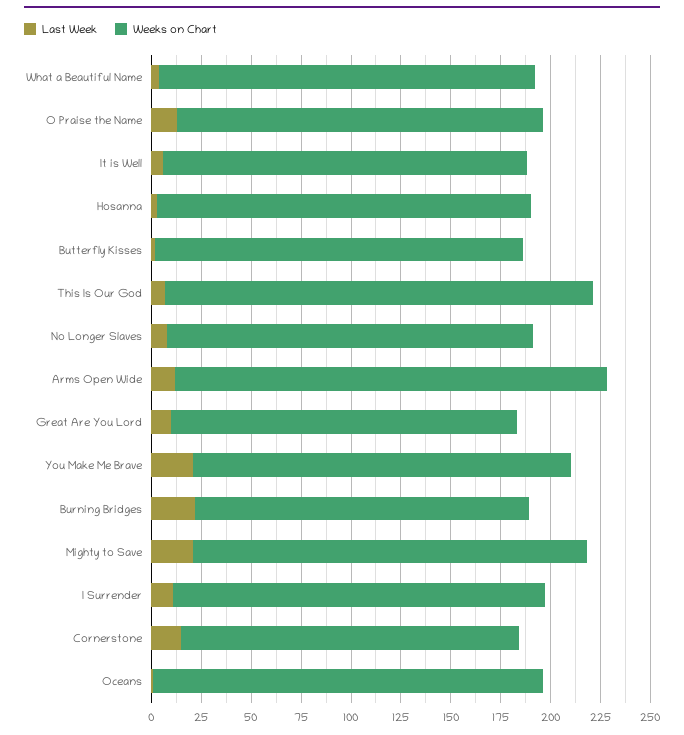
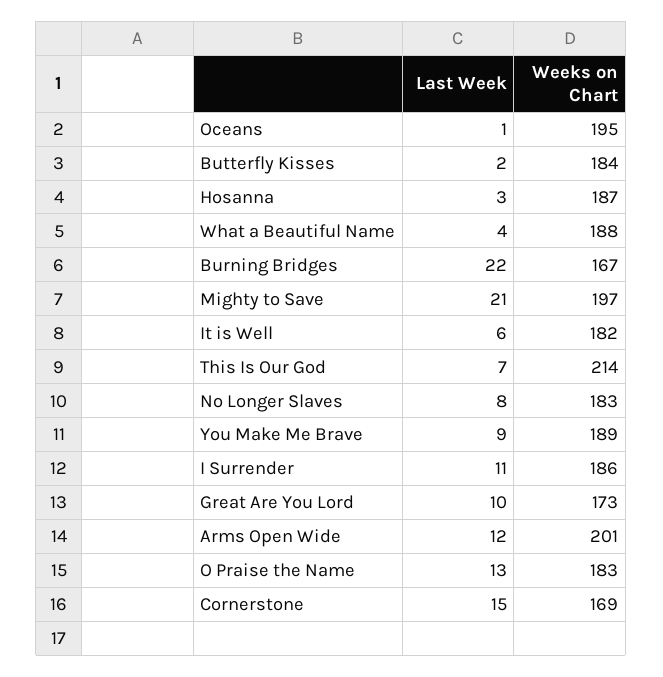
Weeks on Chart, Arms Open Wide: 215 -> 201
Last Week, You Make Me Brave: 20 -> 9

